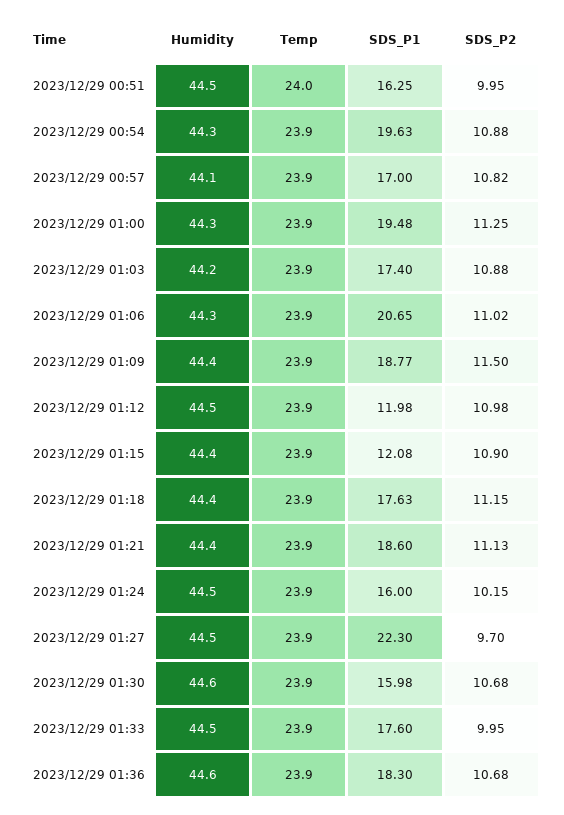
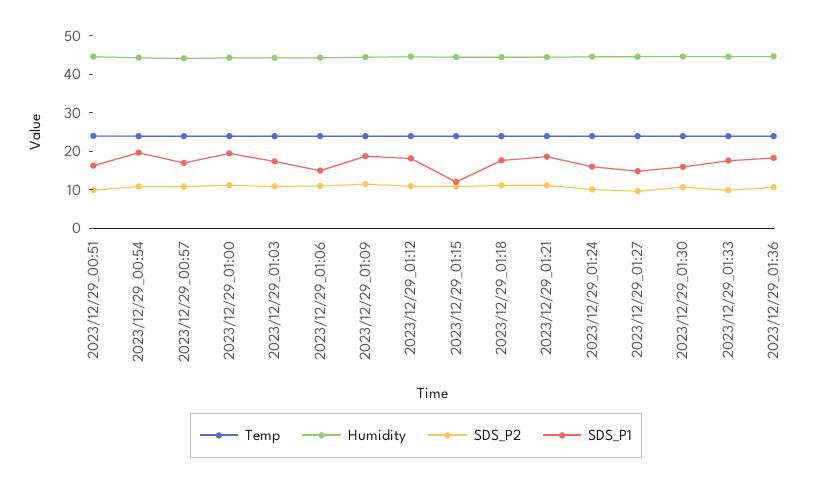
SDS_P1, 2023/12/29 01:06: 20.65 -> 15
SDS_P1, 2023/12/29 01:12: 11.98 -> 17.5
SDS_P1, 2023/12/29 01:27: 22.3 -> 15

